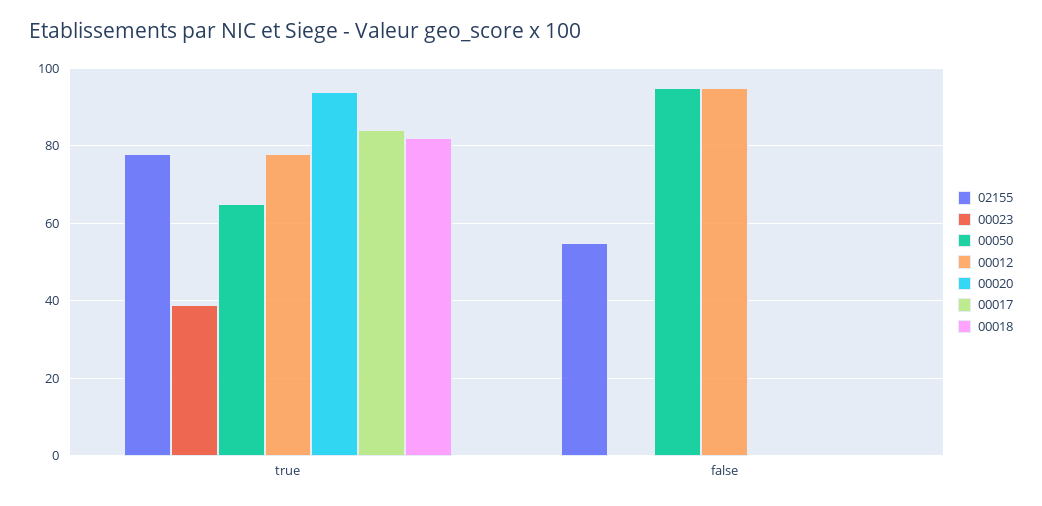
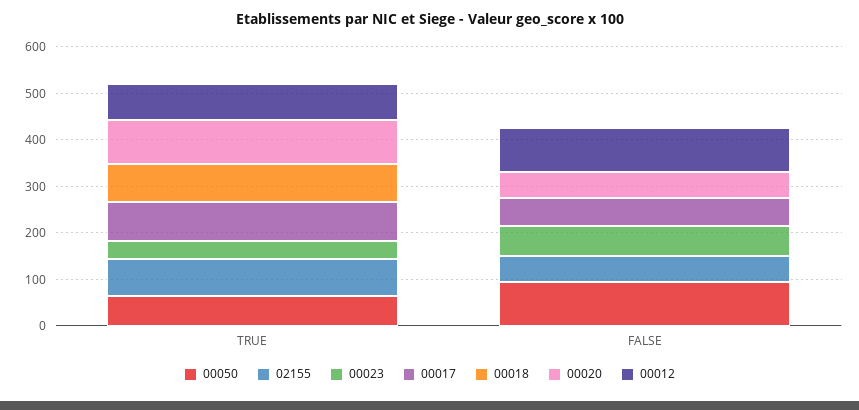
00023, false: 0 -> 60
00020, false: 0 -> 60
00017, false: 0 -> 60

